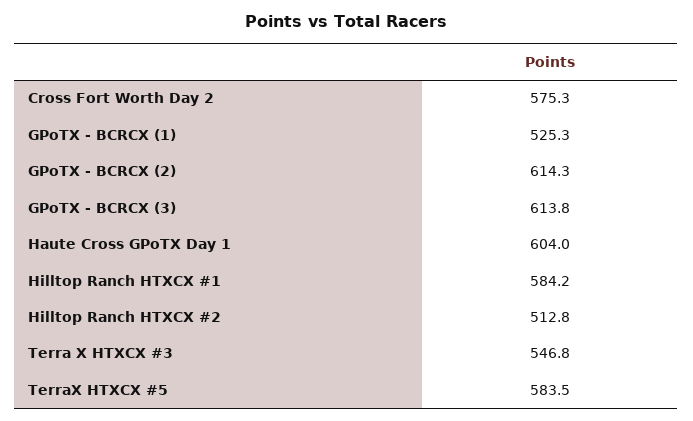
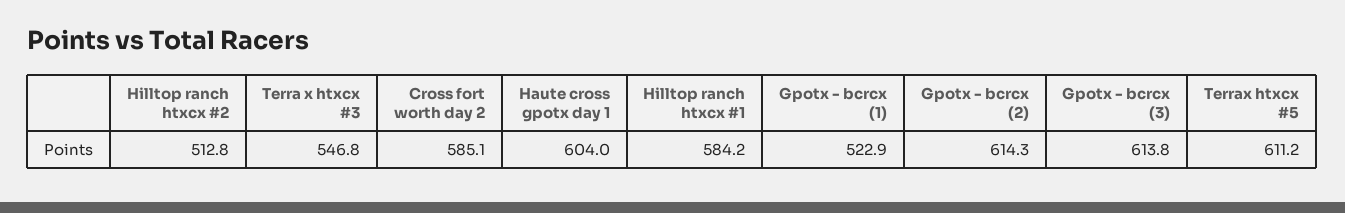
Cross Fort Worth Day 2: 575.3 -> 585.1
GPoTX - BCRCX (1): 525.3 -> 522.9
TerraX HTXCX #5: 583.5 -> 611.2

